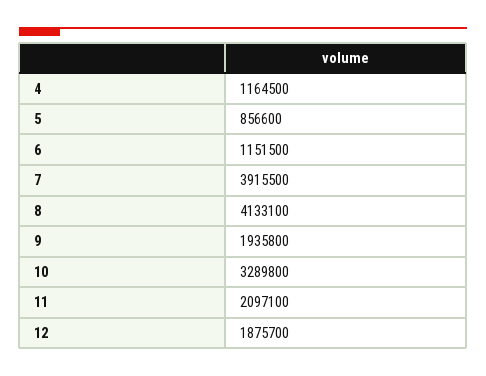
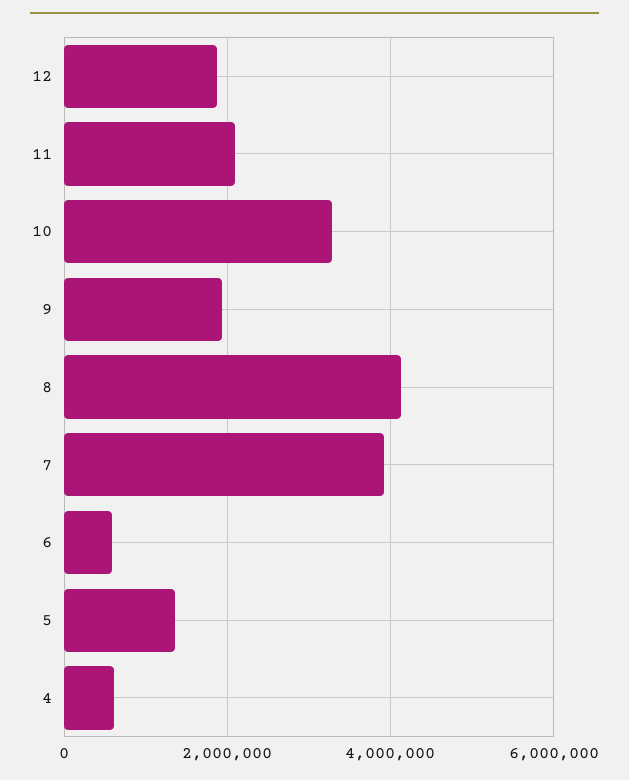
4: 1164500 -> 600000
5: 856600 -> 1400000
6: 1151500 -> 600000

